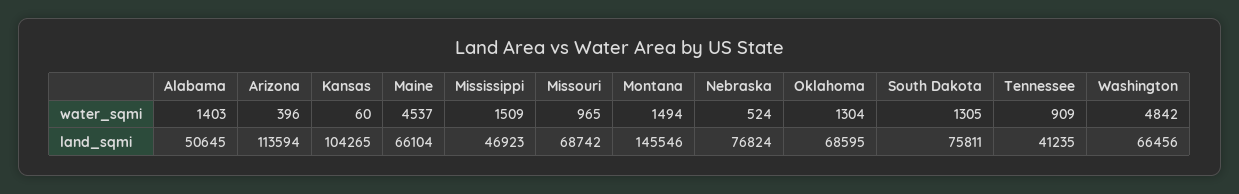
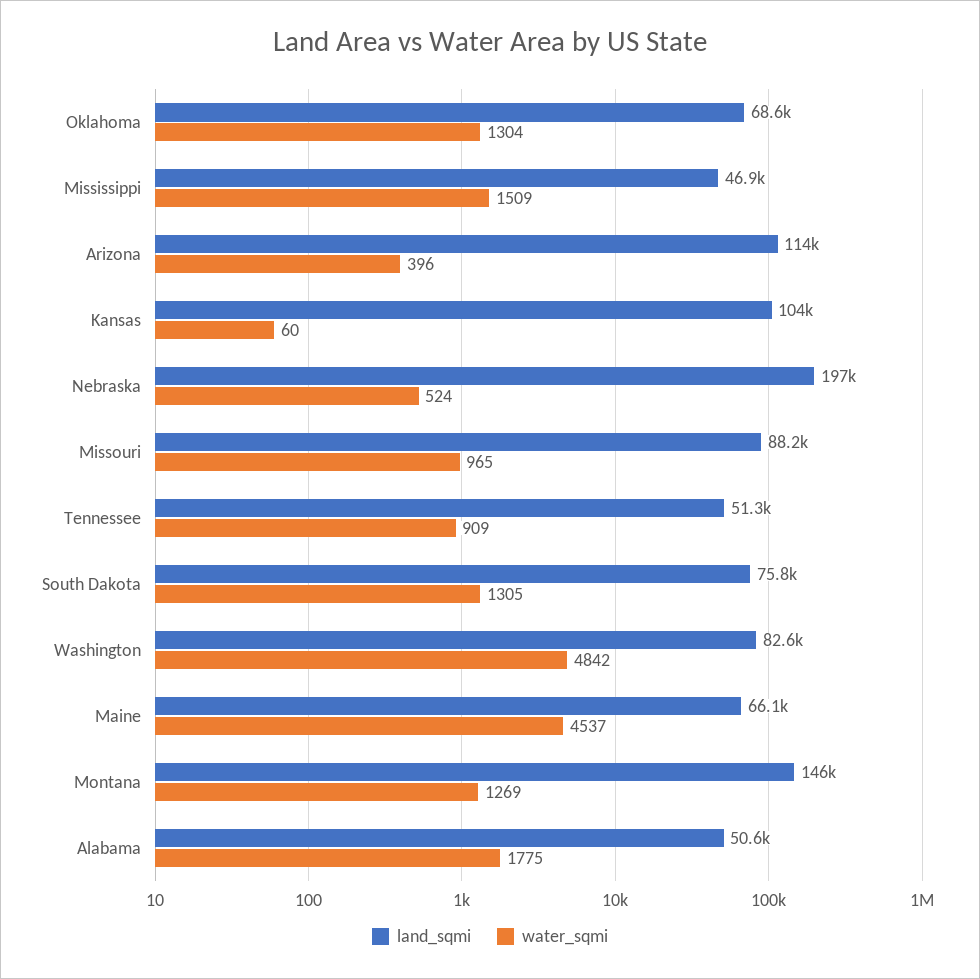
water_sqmi, Alabama: 1403 -> 1775
water_sqmi, Montana: 1494 -> 1269
land_sqmi, Missouri: 68742 -> 88200
land_sqmi, Nebraska: 76824 -> 197000
land_sqmi, Tennessee: 41235 -> 51300
land_sqmi, Washington: 66456 -> 82600

